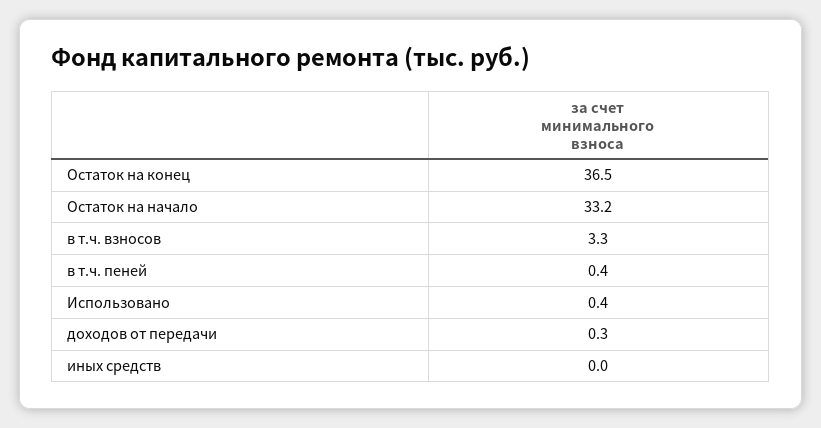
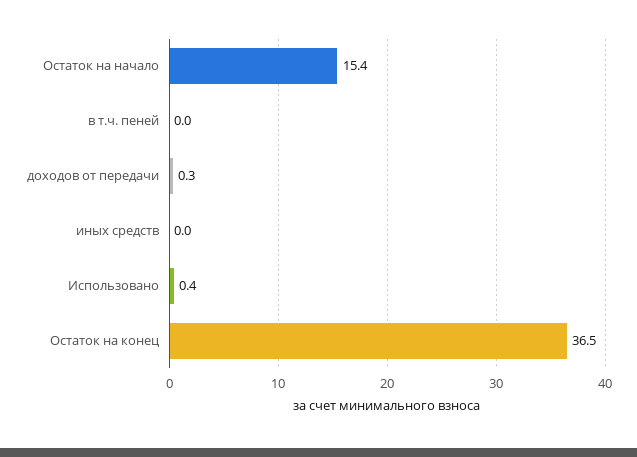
Остаток на начало: 33.2 -> 15.4
в т.ч. взносов: 3.3 -> none
в т.ч. пеней: 0.4 -> 0

